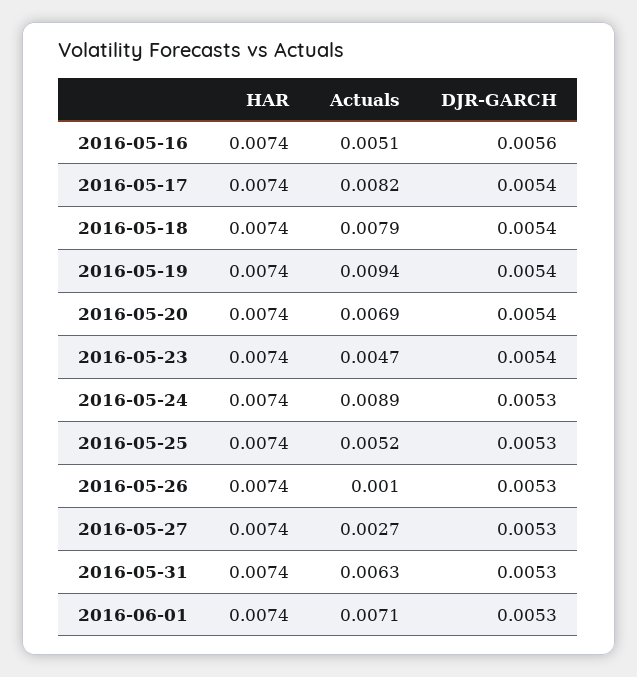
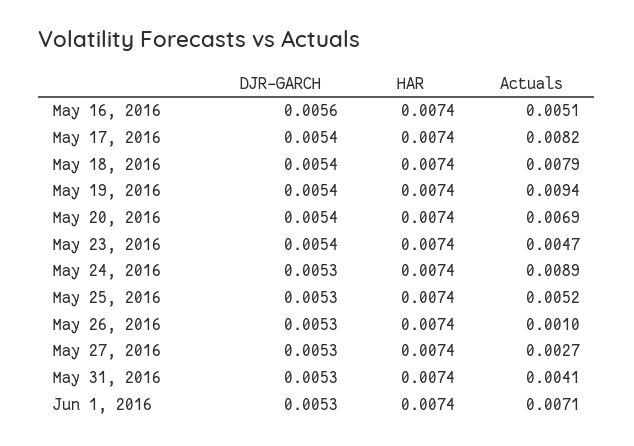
Actuals, 2016-05-31: 0.0063 -> 0.0041

